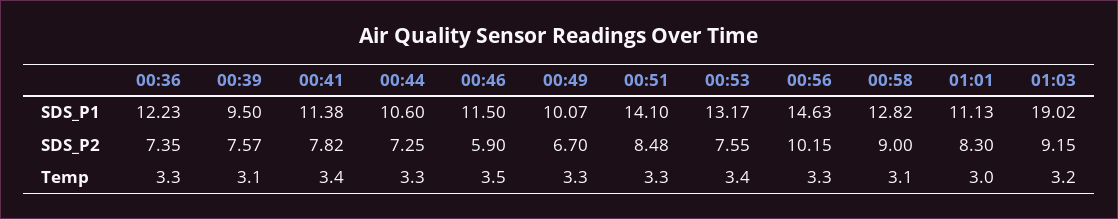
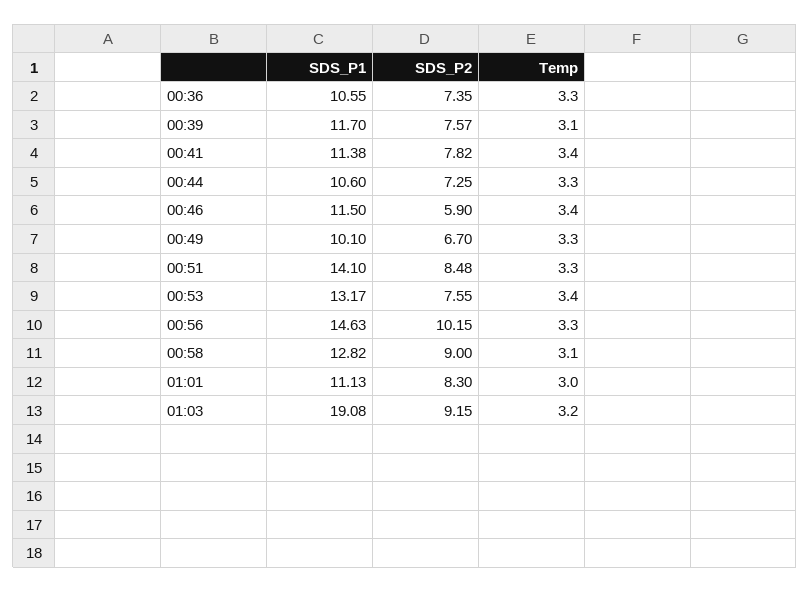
00:36, SDS_P1: 12.23 -> 10.55
00:39, SDS_P1: 9.5 -> 11.7
00:49, SDS_P1: 10.07 -> 10.1
01:03, SDS_P1: 19.02 -> 19.08
00:46, Temp: 3.5 -> 3.4

